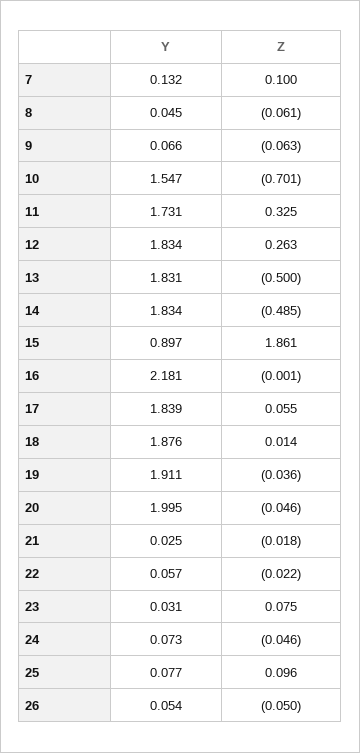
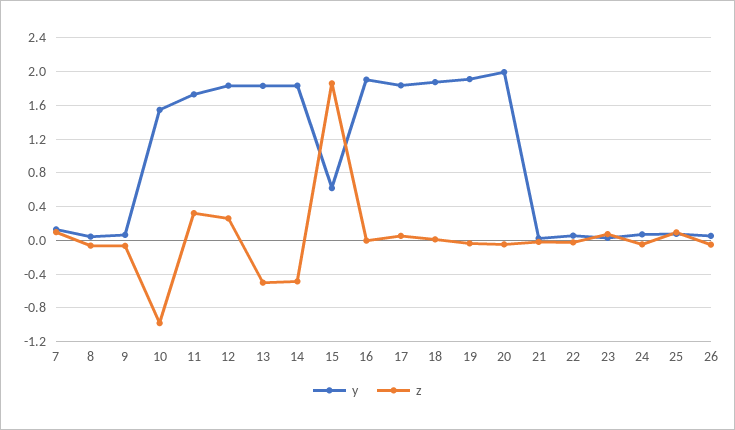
Z, 10: -0.701 -> -1
Y, 15: 0.897 -> 0.6
Y, 16: 2.181 -> 1.9

